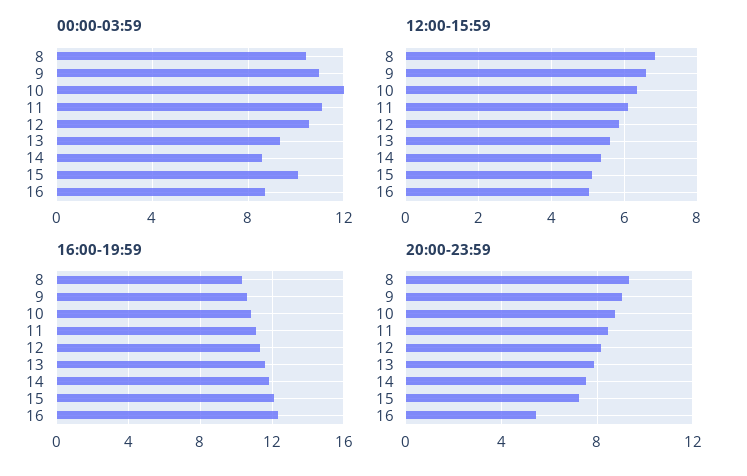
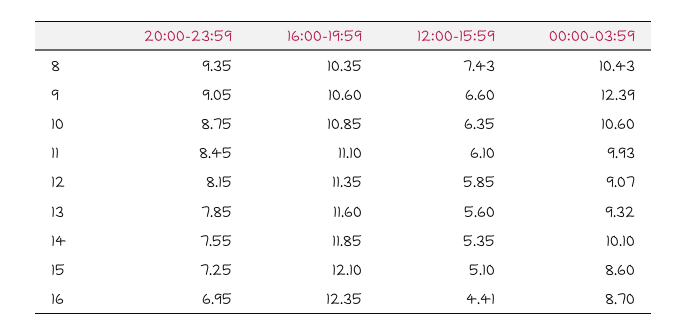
00:00-03:59, 9: 11 -> 12.39
00:00-03:59, 10: 12 -> 10.6
00:00-03:59, 11: 11 -> 9.93
00:00-03:59, 12: 10.5 -> 9.07
00:00-03:59, 14: 8.5 -> 10.1
00:00-03:59, 15: 10 -> 8.6
12:00-15:59, 8: 6.8 -> 7.43
12:00-15:59, 16: 5 -> 4.41
20:00-23:59, 16: 5.5 -> 6.95

